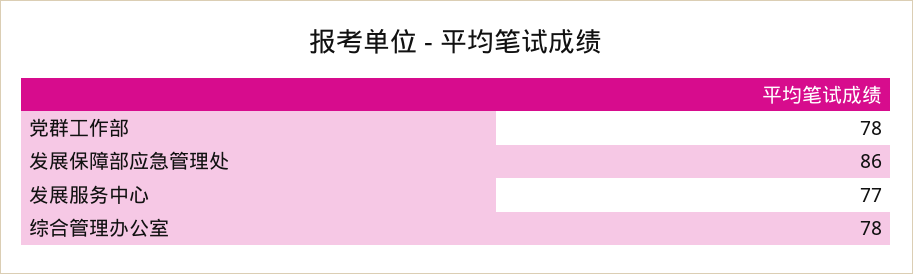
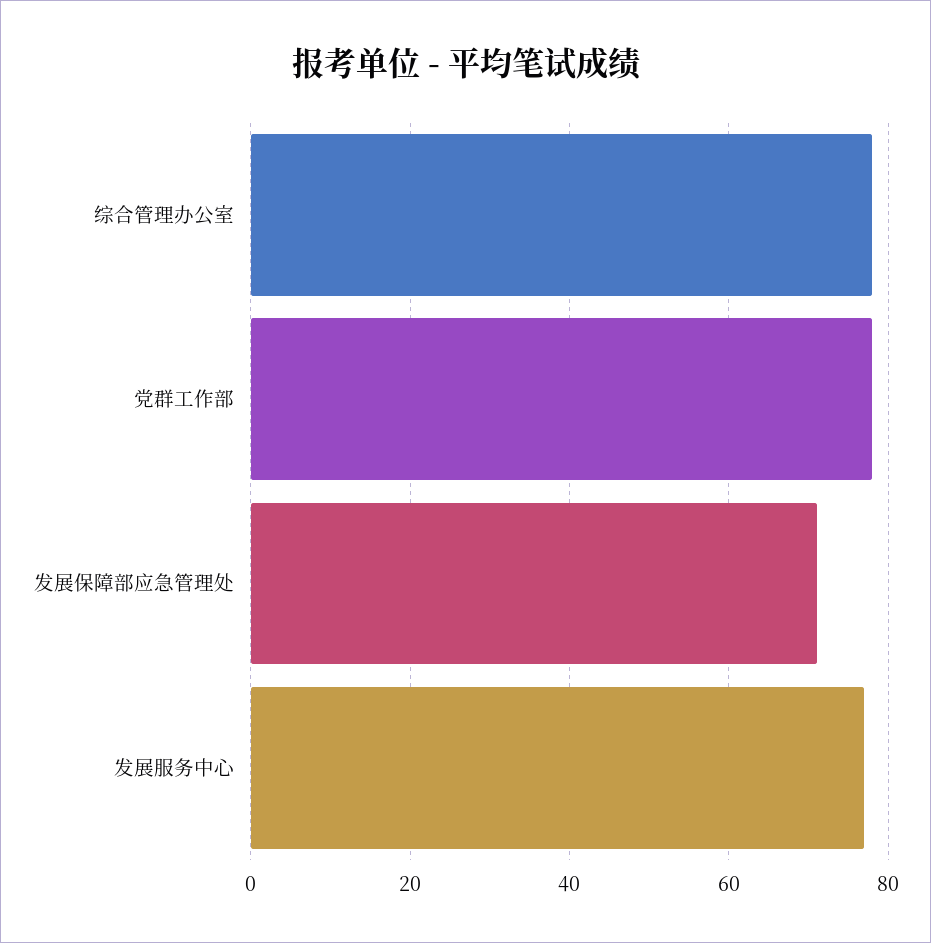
发展保障部应急管理处: 86 -> 70

